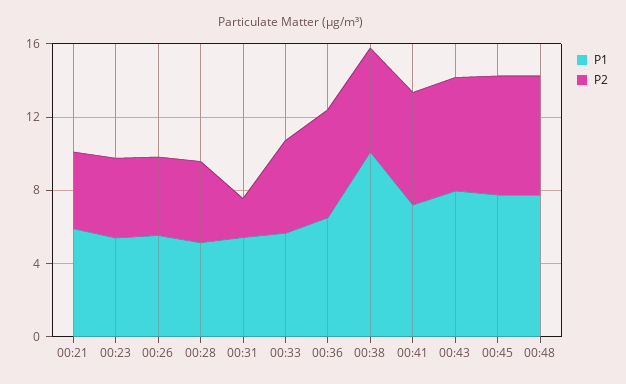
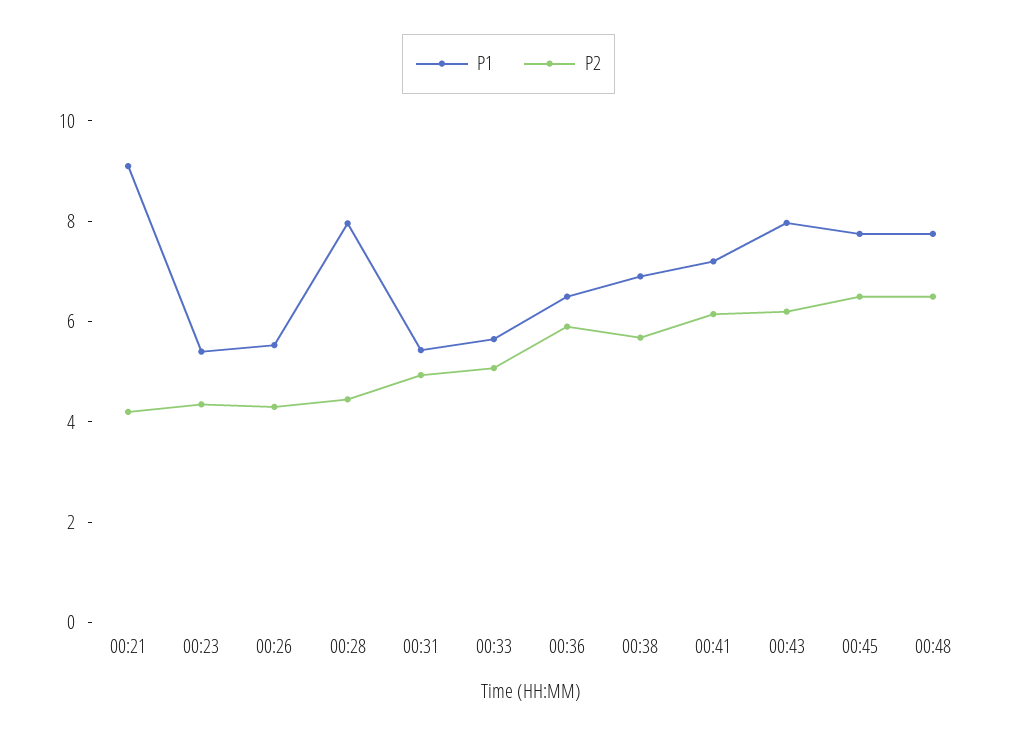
P1, 00:21: 6 -> 9
P1, 00:28: 5 -> 8
P2, 00:31: 2 -> 5
P1, 00:38: 10 -> 7

